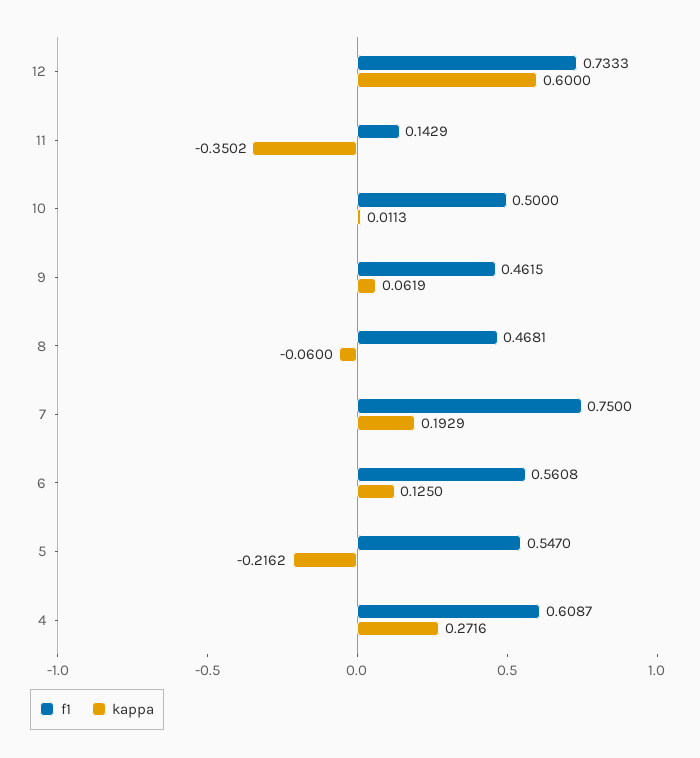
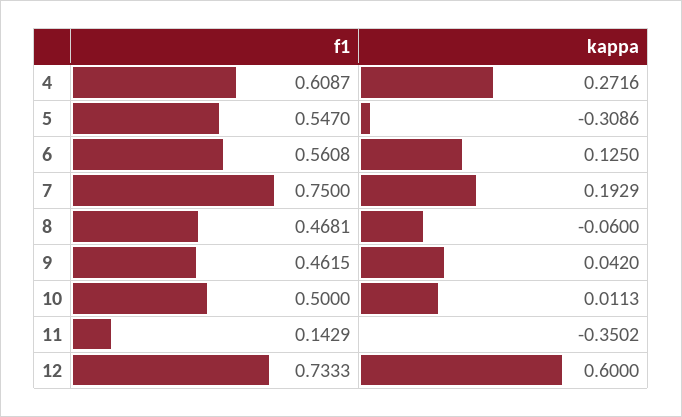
kappa, 9: 0.0619 -> 0.042
kappa, 5: -0.2162 -> -0.3086

